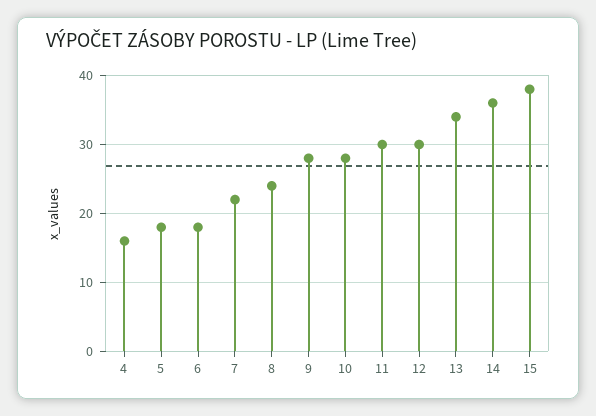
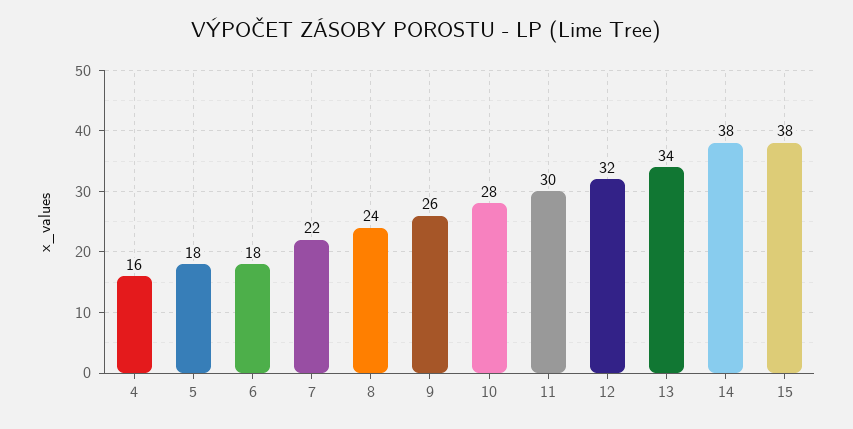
9: 28 -> 26
12: 30 -> 32
14: 36 -> 38

